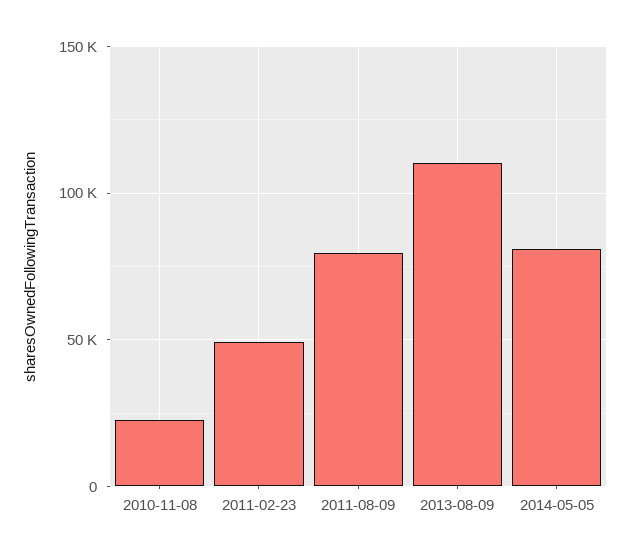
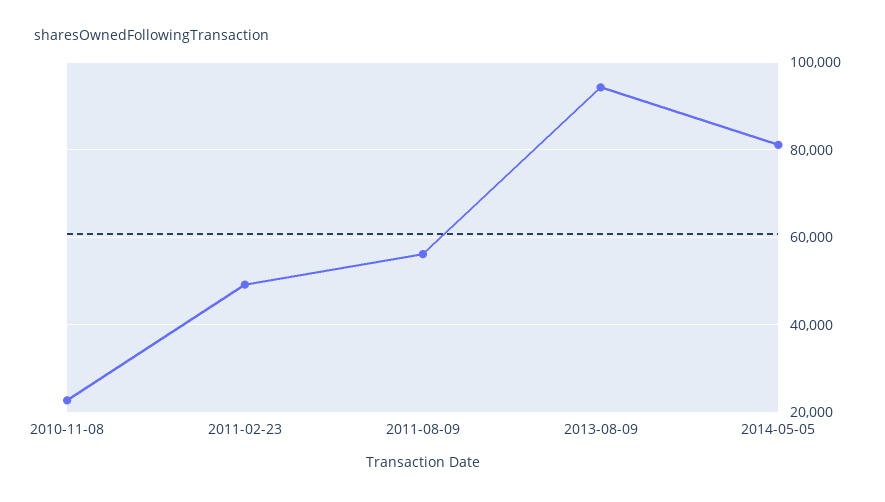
2011-08-09: 80000 -> 56000
2013-08-09: 110000 -> 94000

